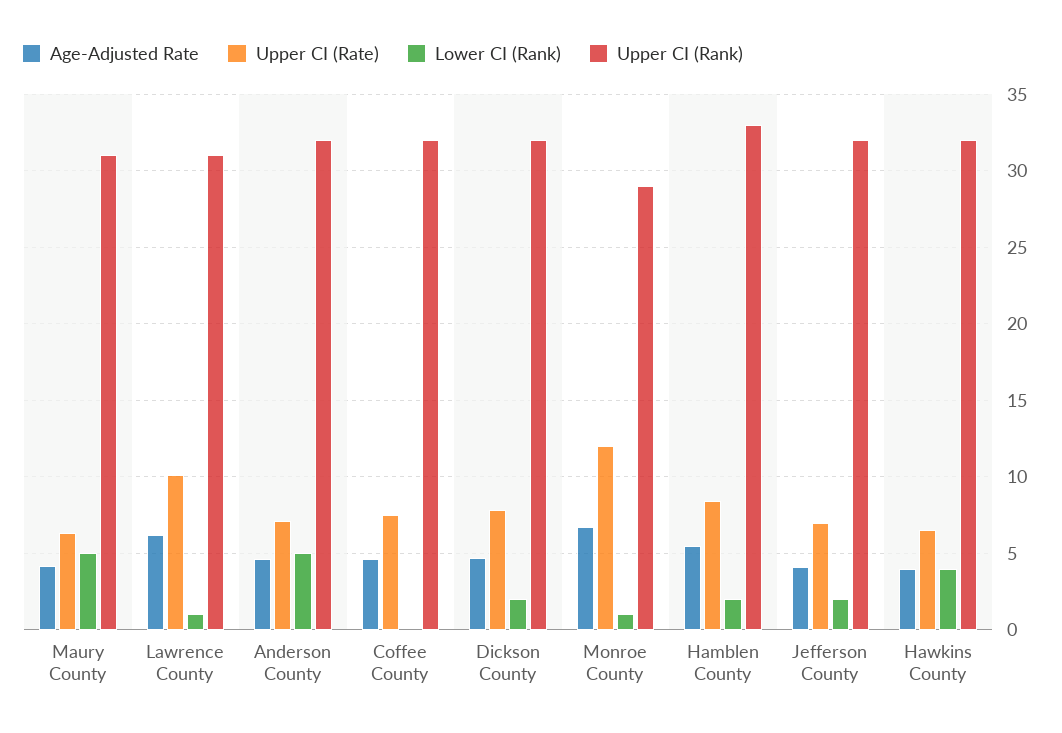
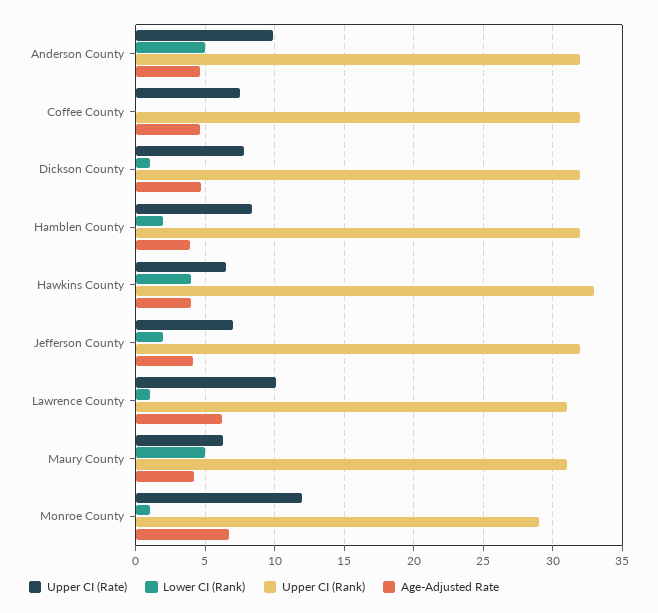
Upper CI (Rate), Anderson County: 7 -> 10
Lower CI (Rank), Dickson County: 2 -> 1
Age-Adjusted Rate, Hamblen County: 5.5 -> 4
Upper CI (Rank), Hamblen County: 33 -> 32
Upper CI (Rank), Hawkins County: 32 -> 33

